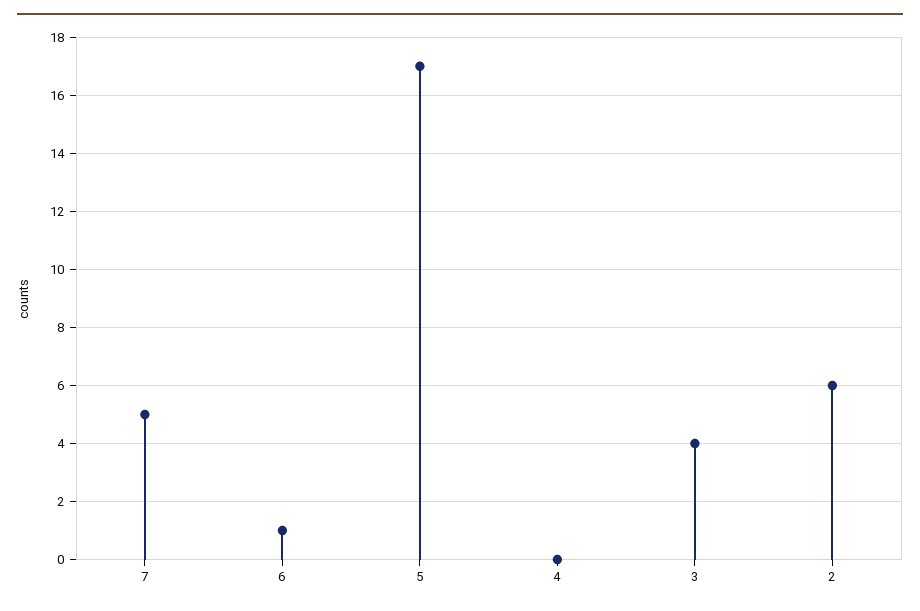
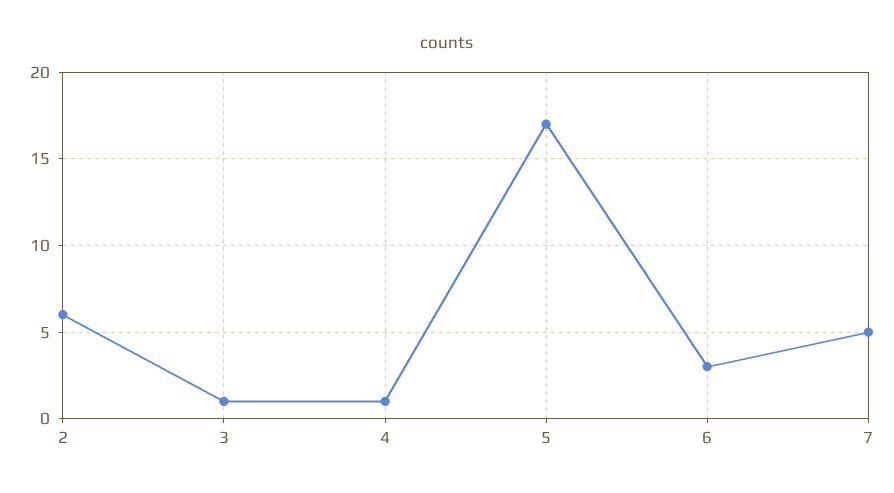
6: 1 -> 3
4: 0 -> 1
3: 4 -> 1

